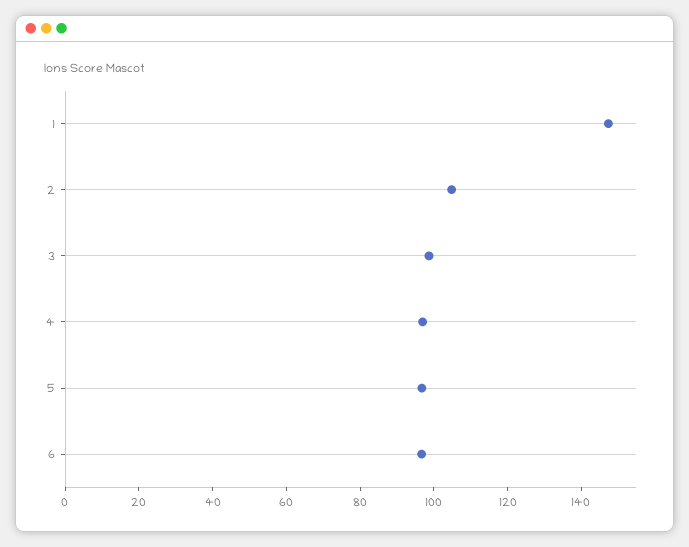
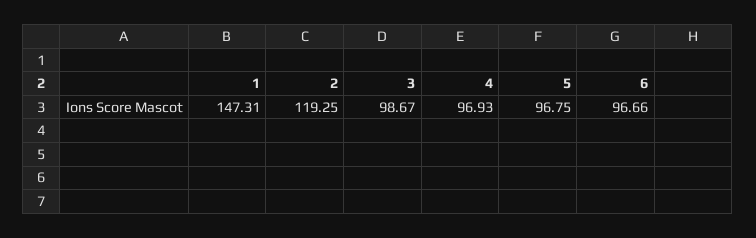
2: 105 -> 119.25

